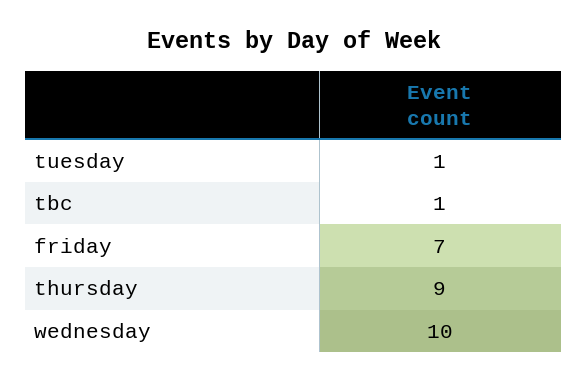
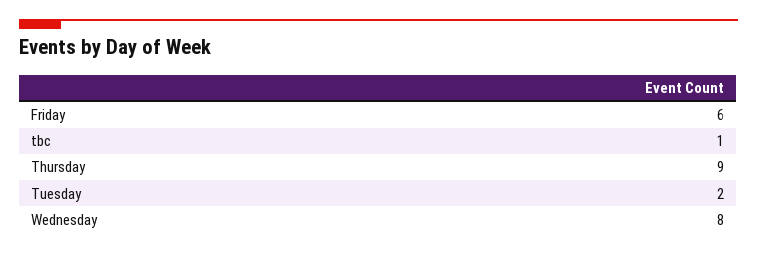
tuesday: 1 -> 2
friday: 7 -> 6
wednesday: 10 -> 8

